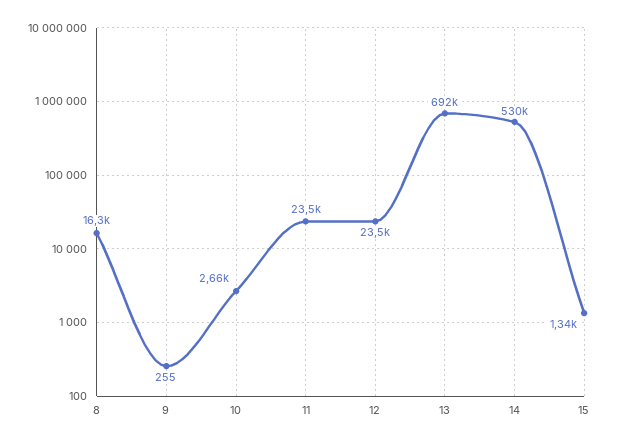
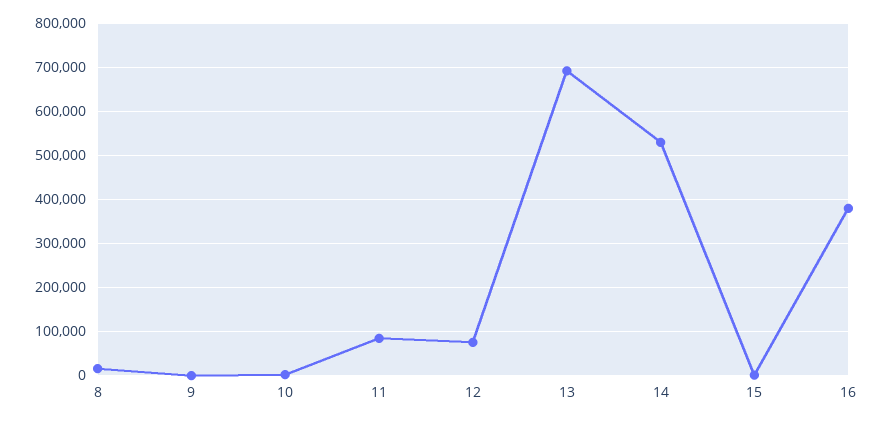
11: 23500 -> 80000
12: 23500 -> 80000
16: none -> 380000

